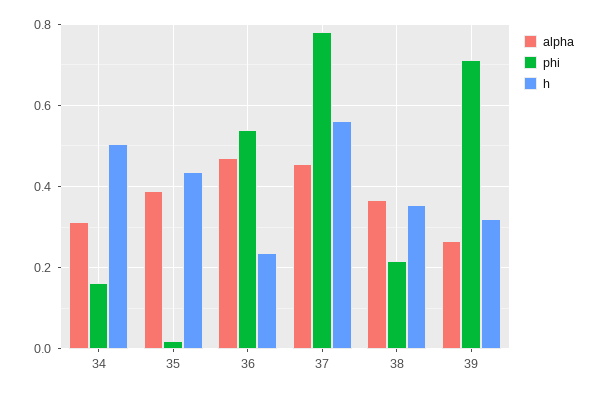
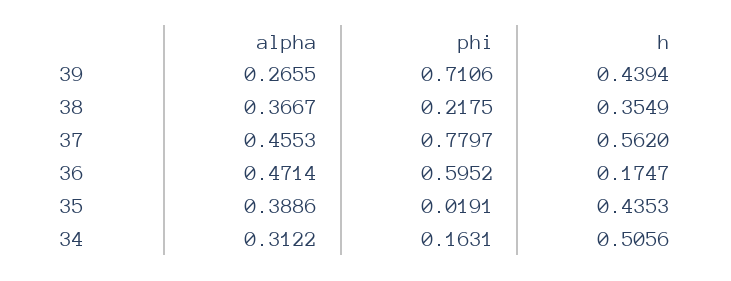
phi, 36: 0.54 -> 0.5952
h, 36: 0.24 -> 0.1747
h, 39: 0.32 -> 0.4394

